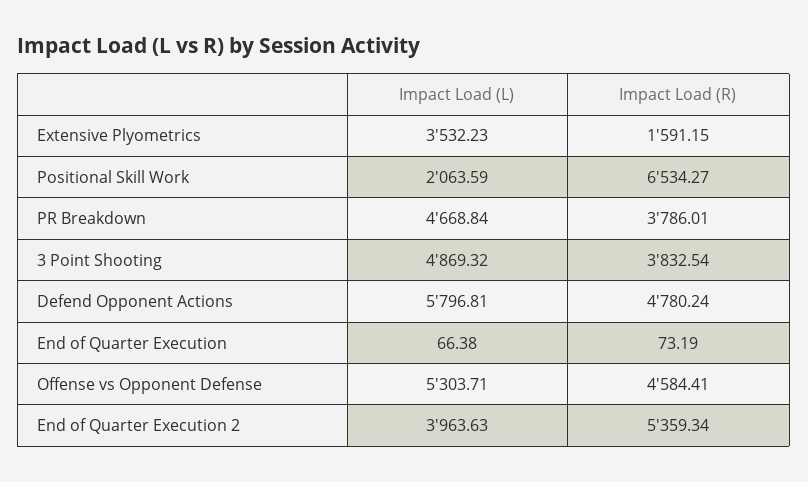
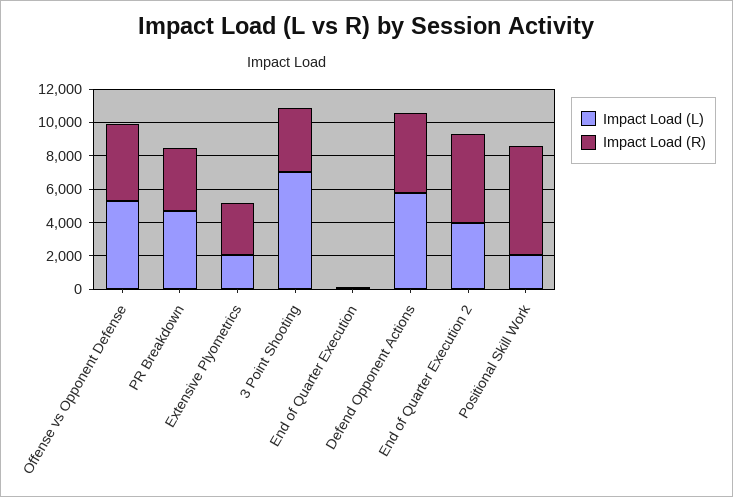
Impact Load (L), Extensive Plyometrics: 3532.23 -> 2000
Impact Load (R), Extensive Plyometrics: 1591.15 -> 3000
Impact Load (L), 3 Point Shooting: 4869.32 -> 7000

